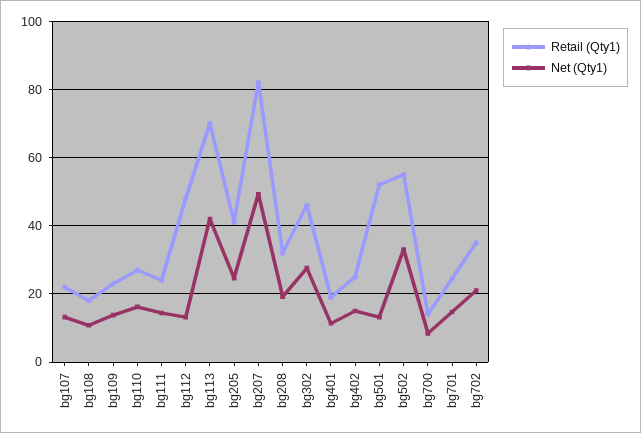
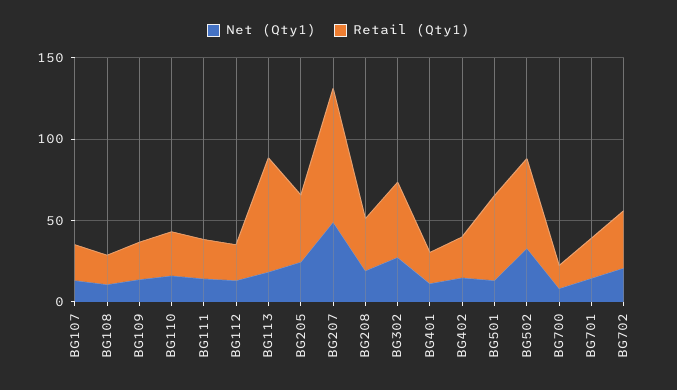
Retail (Qty1), bg112: 48 -> 20
Net (Qty1), bg113: 42 -> 20

